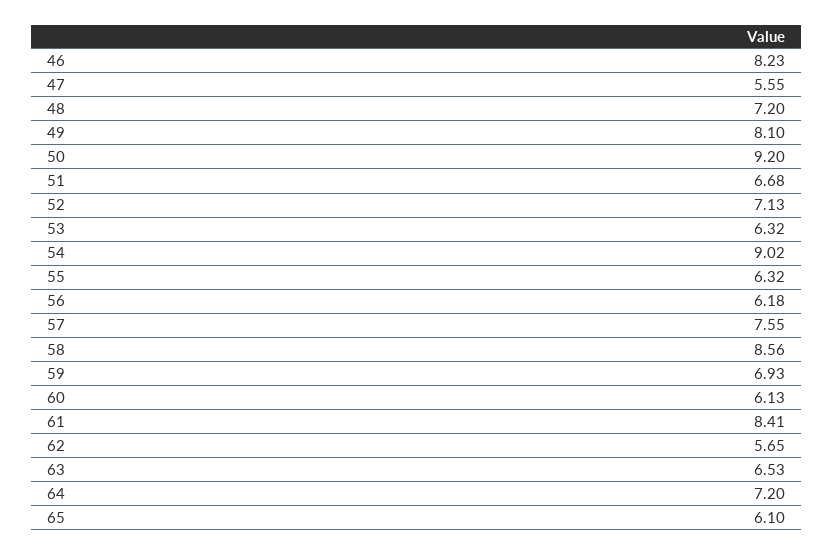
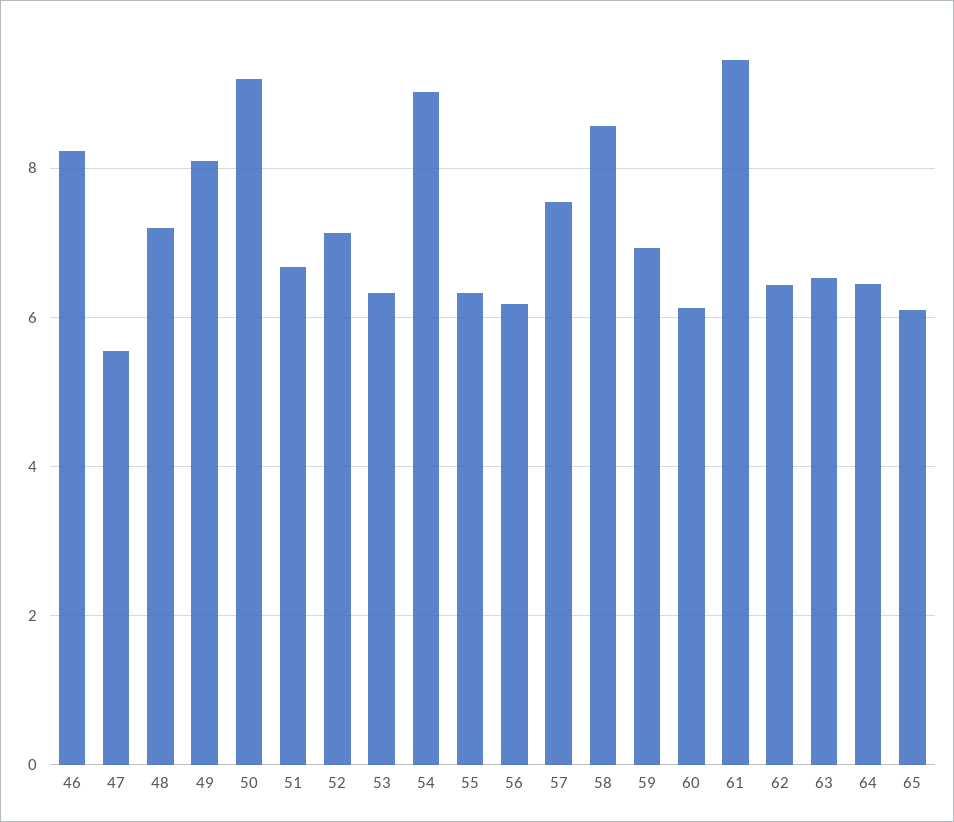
61: 8.41 -> 9.4
62: 5.65 -> 6.4
64: 7.2 -> 6.4

